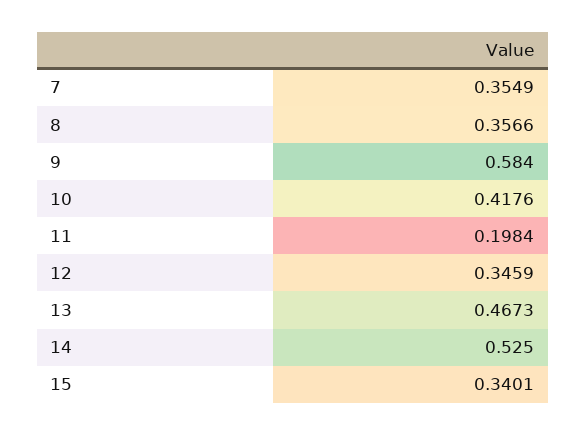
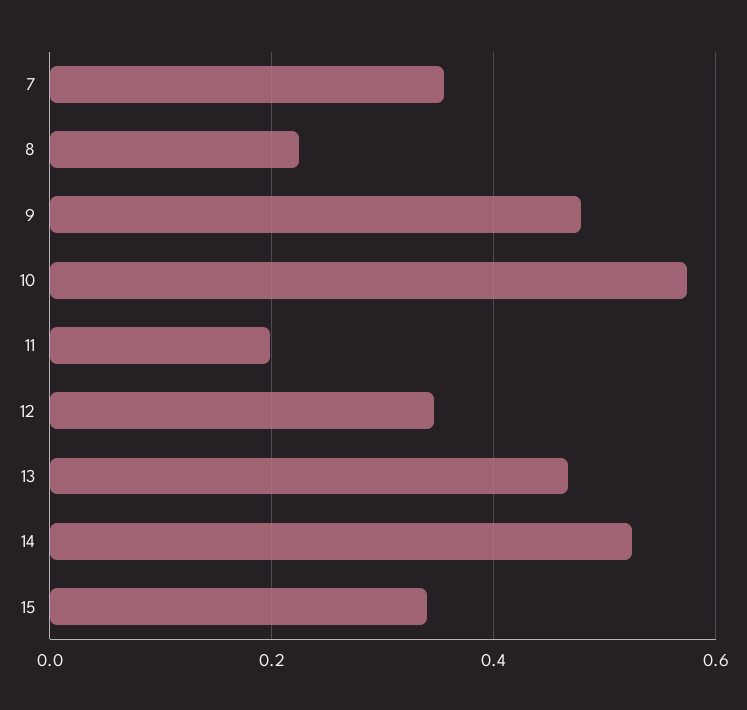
8: 0.3566 -> 0.22
9: 0.584 -> 0.48
10: 0.4176 -> 0.58

